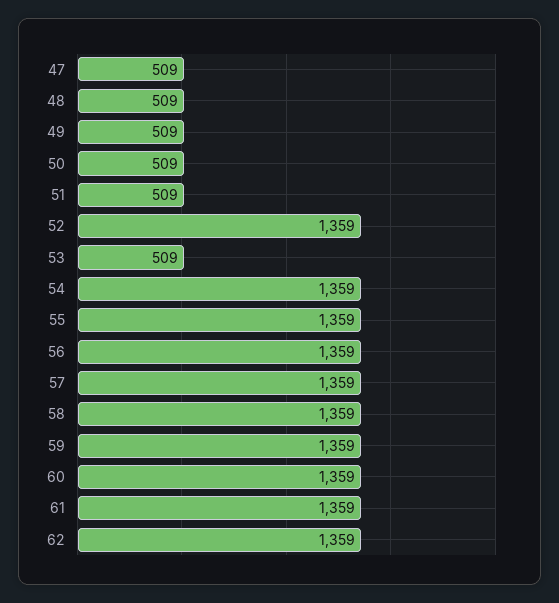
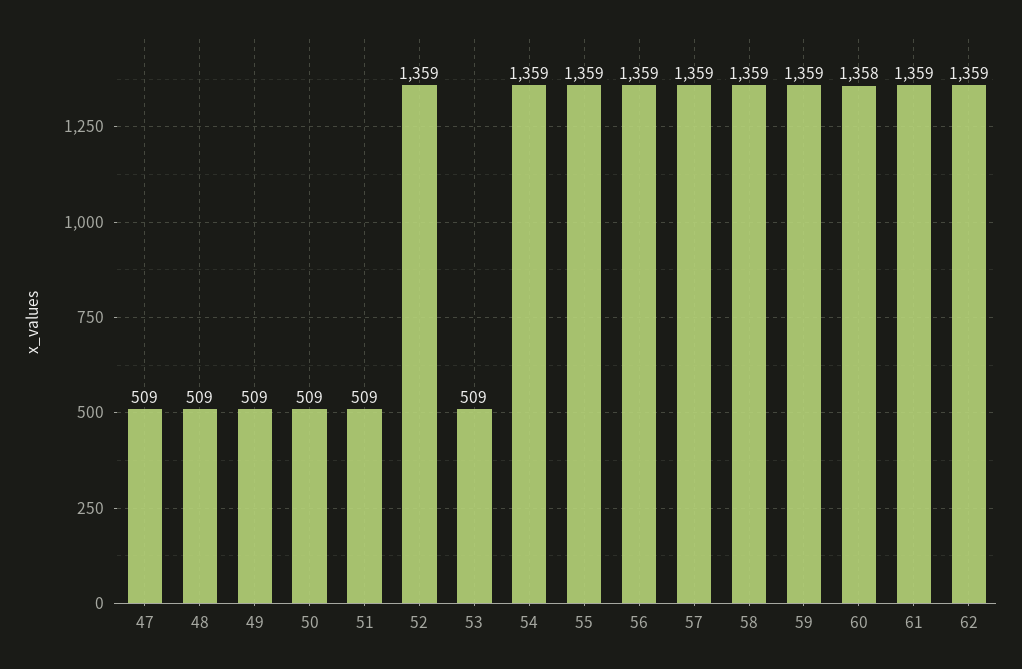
60: 1359 -> 1358

